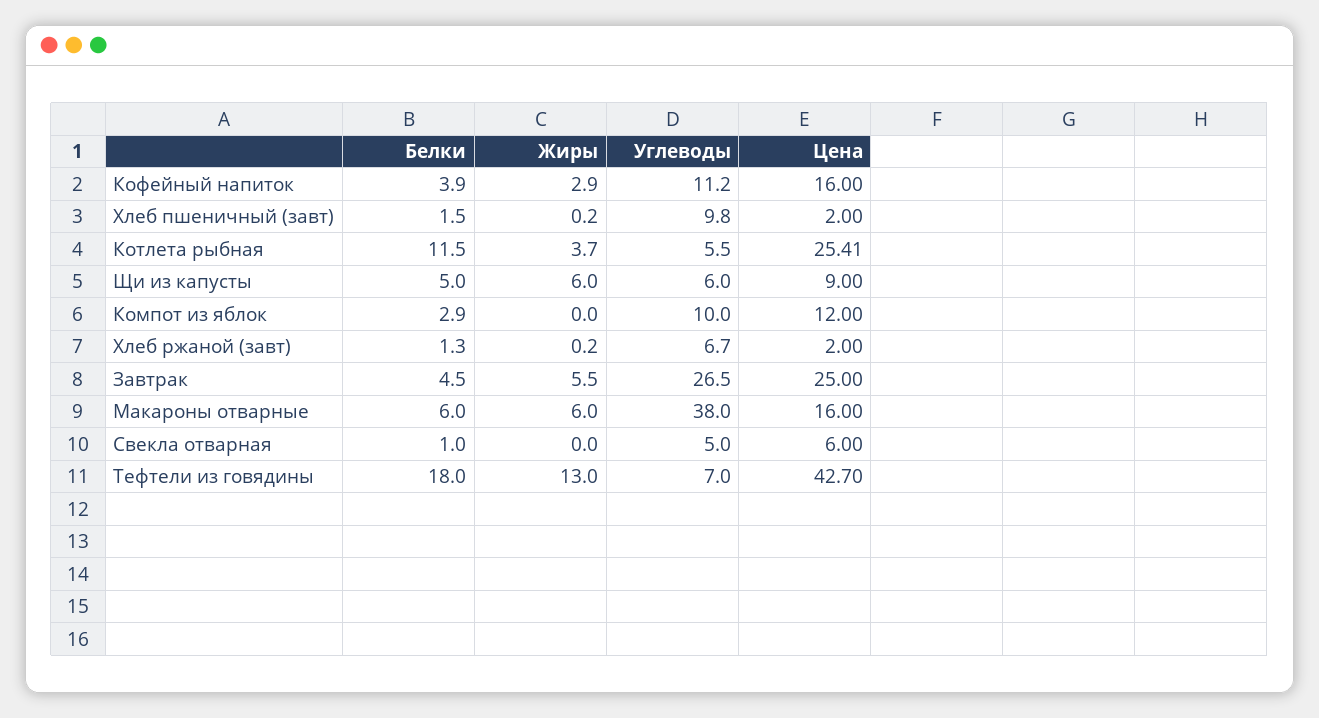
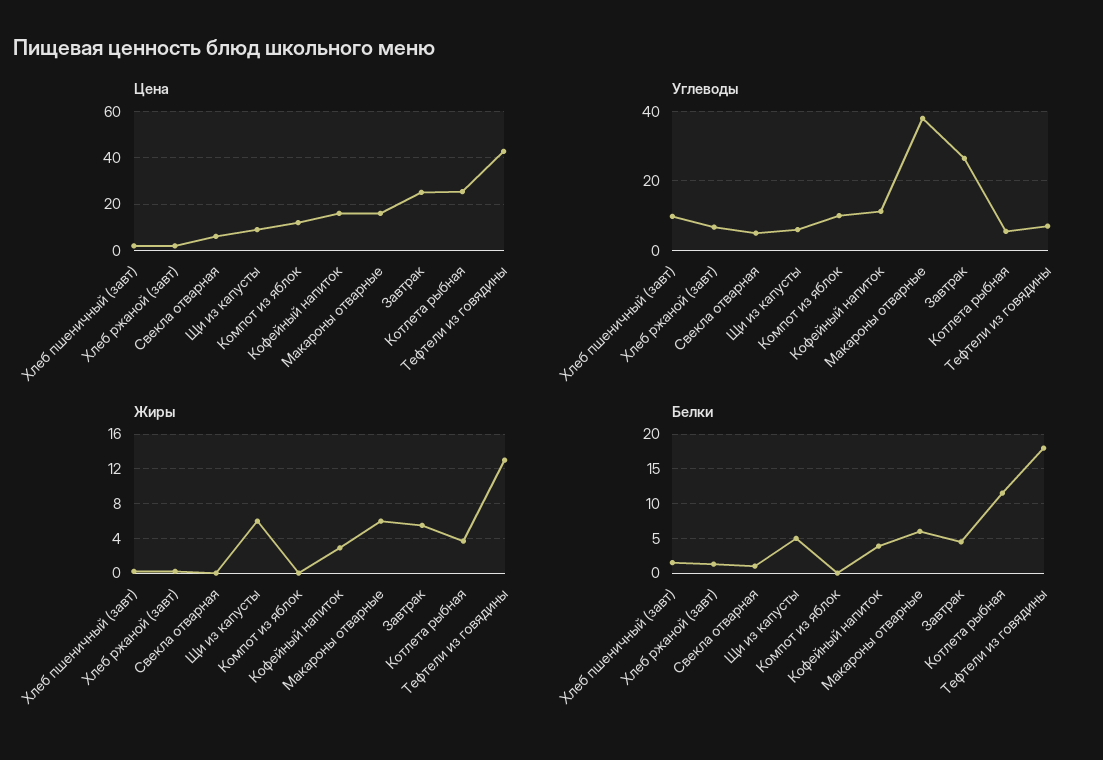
Белки, Компот из яблок: 2.9 -> 0

